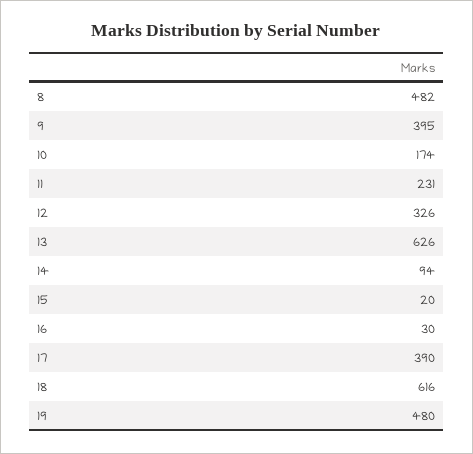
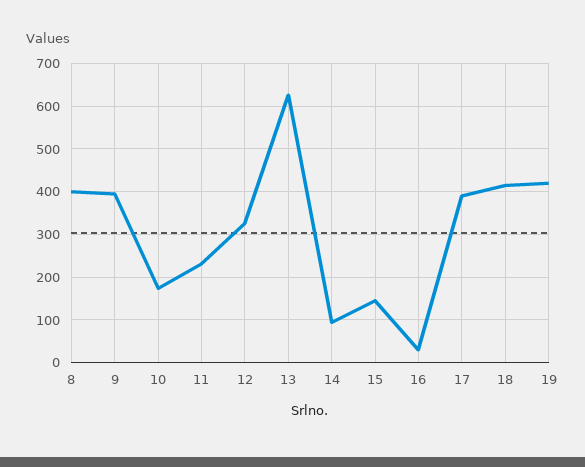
8: 482 -> 400
15: 20 -> 140
18: 616 -> 420
19: 480 -> 420

